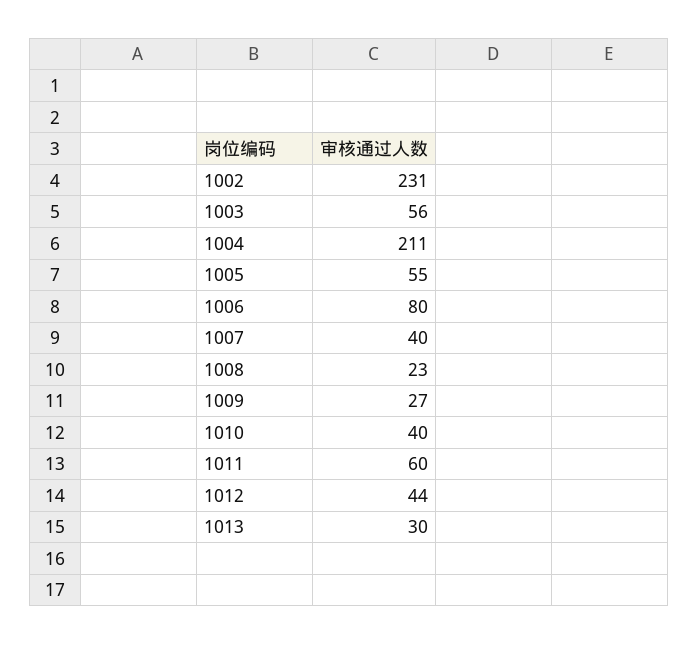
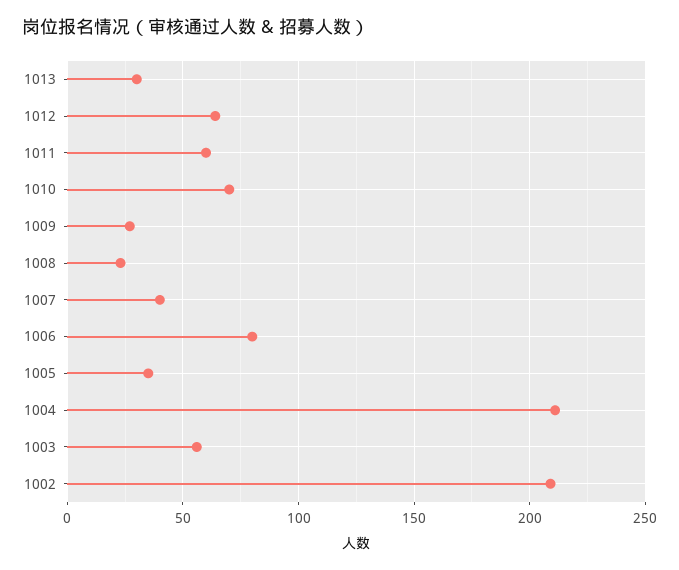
1002: 231 -> 210
1005: 55 -> 35
1010: 40 -> 70
1012: 44 -> 65

